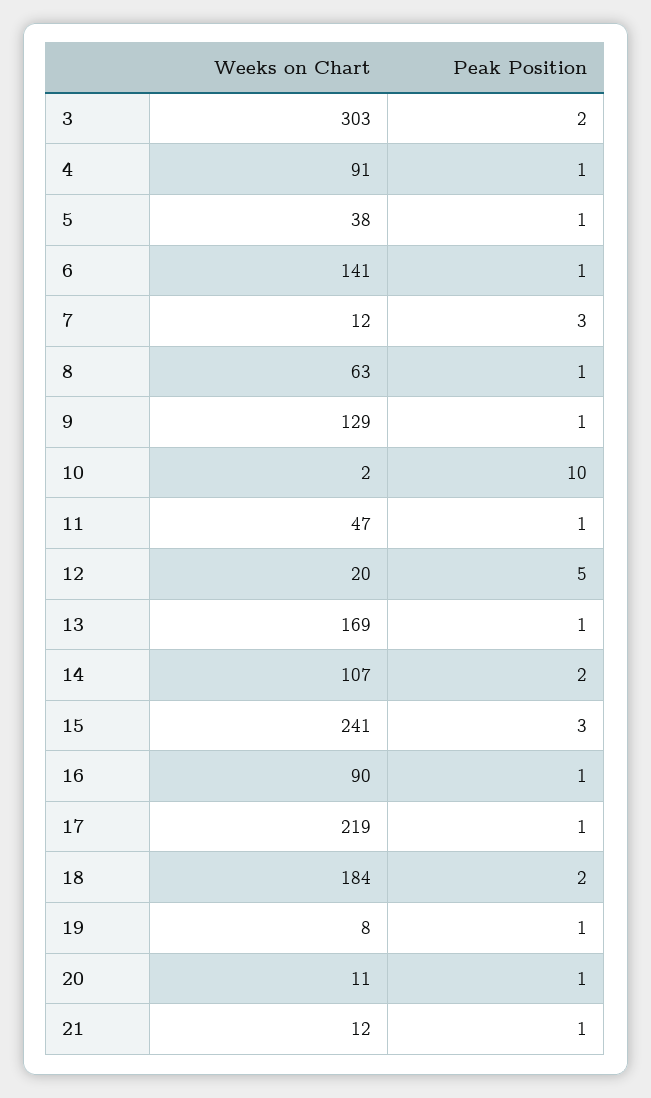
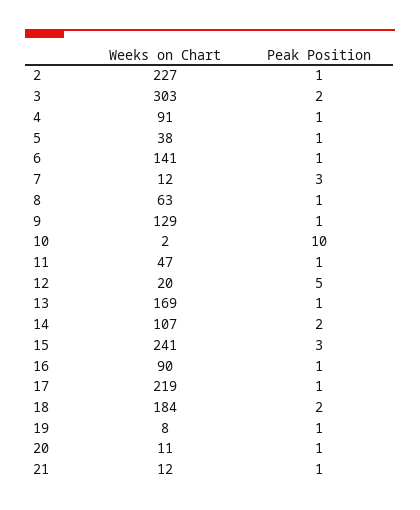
Weeks on Chart, 2: none -> 227
Peak Position, 2: none -> 1

